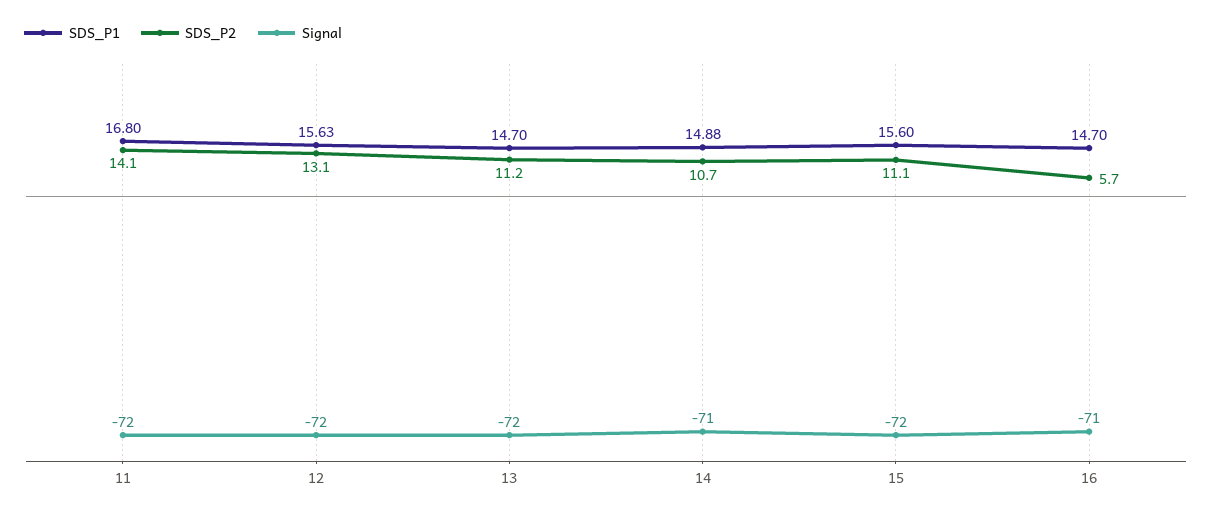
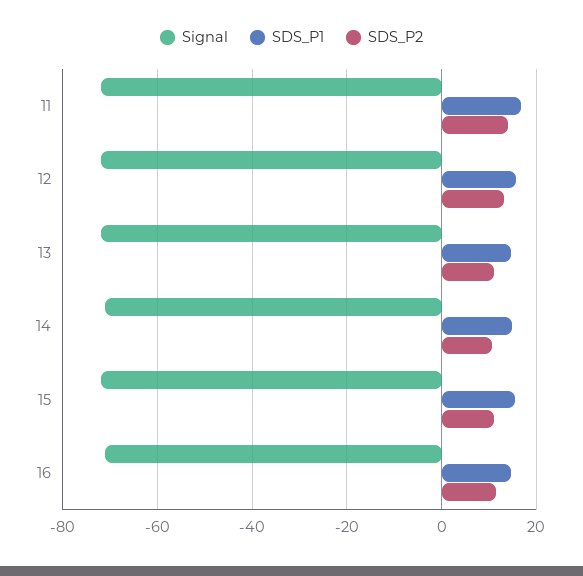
SDS_P2, 16: 5.7 -> 12

